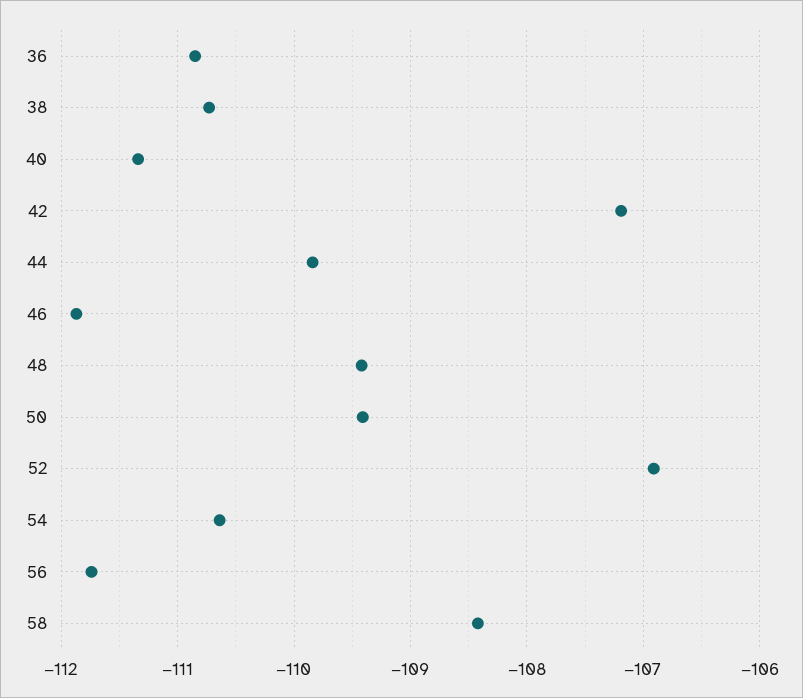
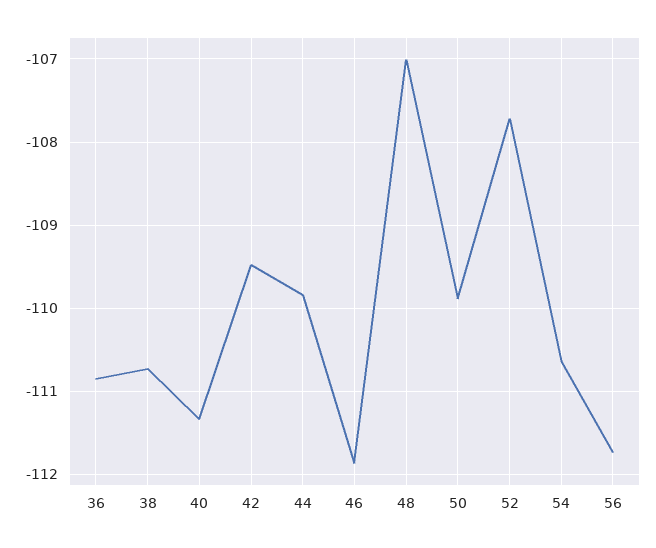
42: -107.2 -> -109.5
48: -109.4 -> -107
50: -109.4 -> -109.9
52: -106.9 -> -107.7
58: -108.4 -> none

